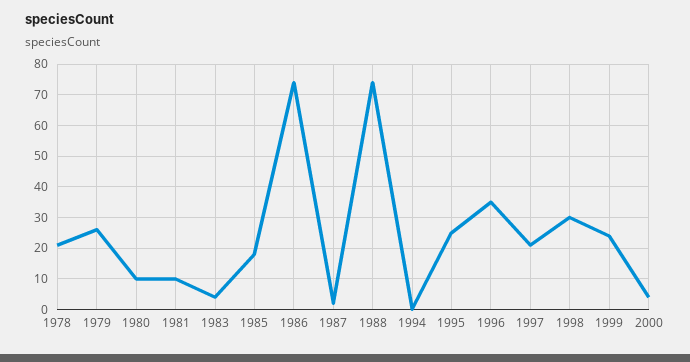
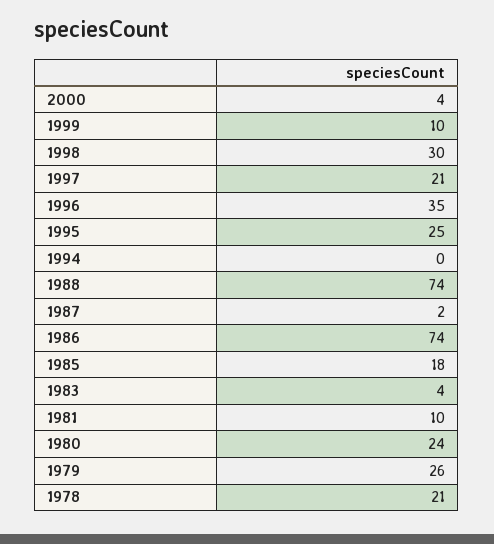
1980: 10 -> 24
1999: 25 -> 10

